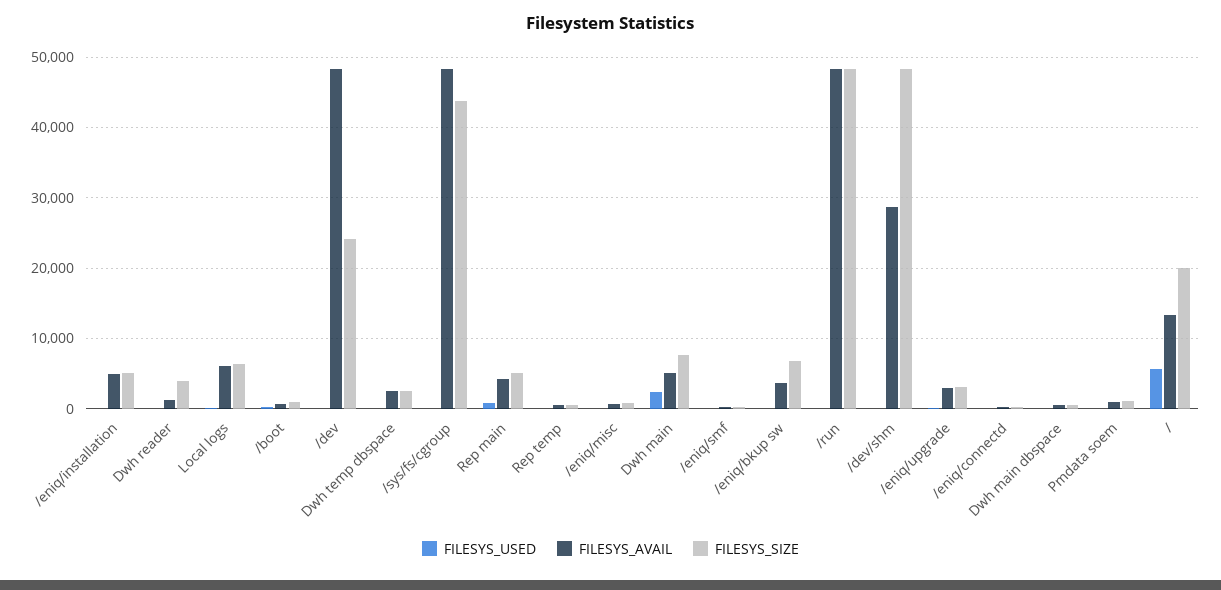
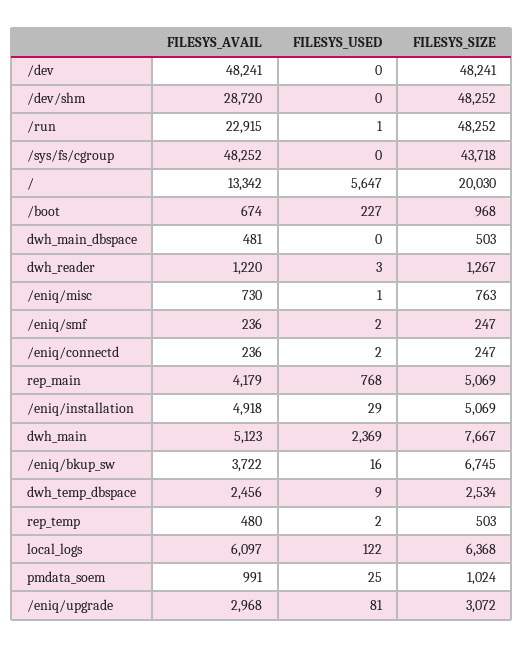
FILESYS_SIZE, Dwh reader: 4000 -> 1267
FILESYS_SIZE, /dev: 24000 -> 48241
FILESYS_AVAIL, /run: 48000 -> 22915

